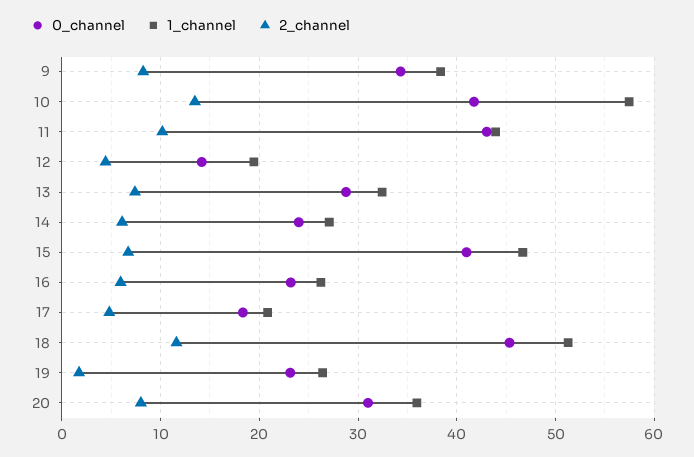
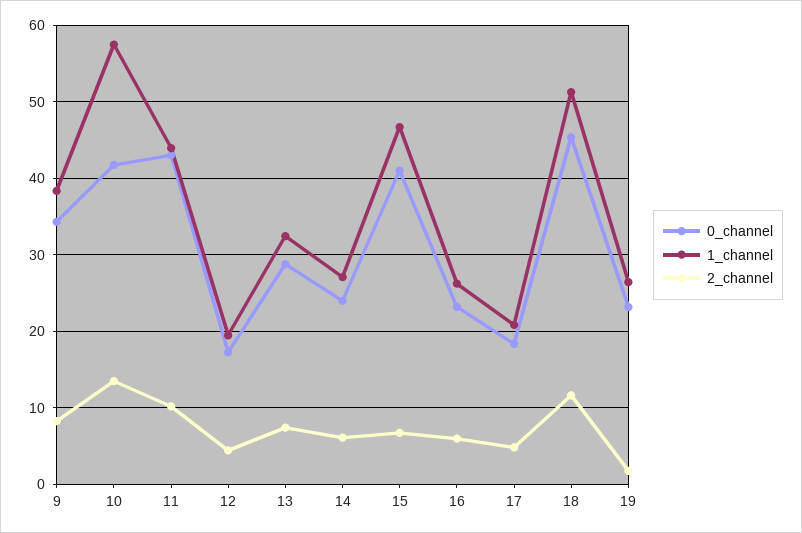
0_channel, 12: 14 -> 17
0_channel, 20: 31 -> none
1_channel, 20: 36 -> none
2_channel, 20: 8 -> none

